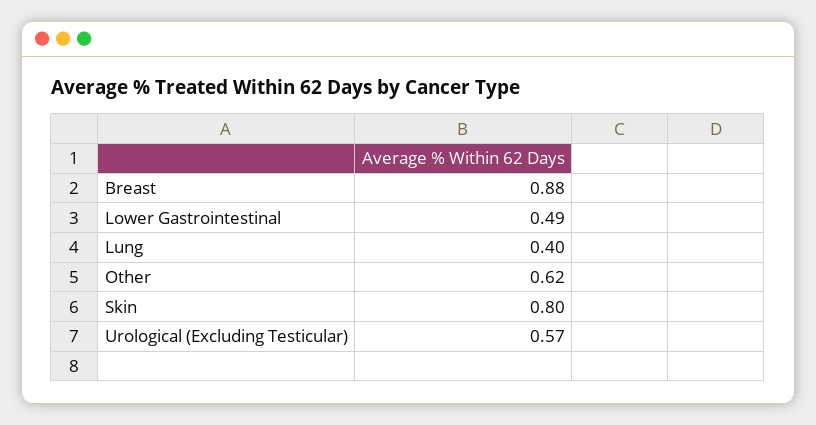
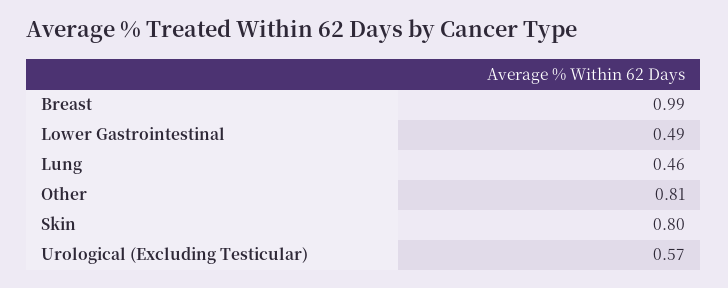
Breast: 0.88 -> 0.99
Lung: 0.4 -> 0.46
Other: 0.62 -> 0.81

